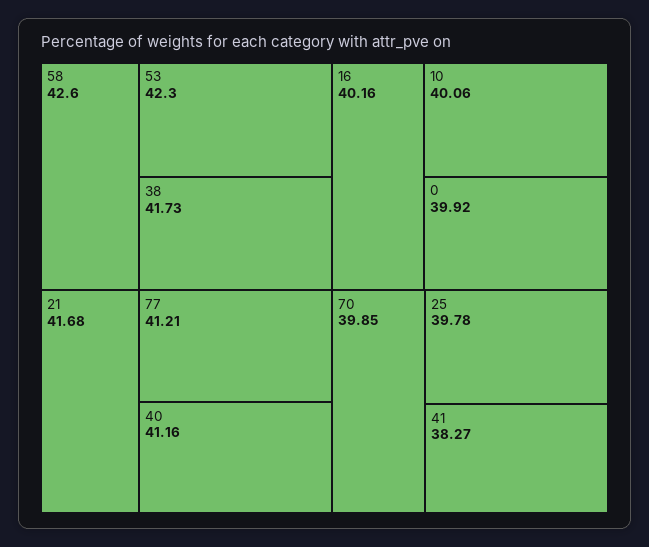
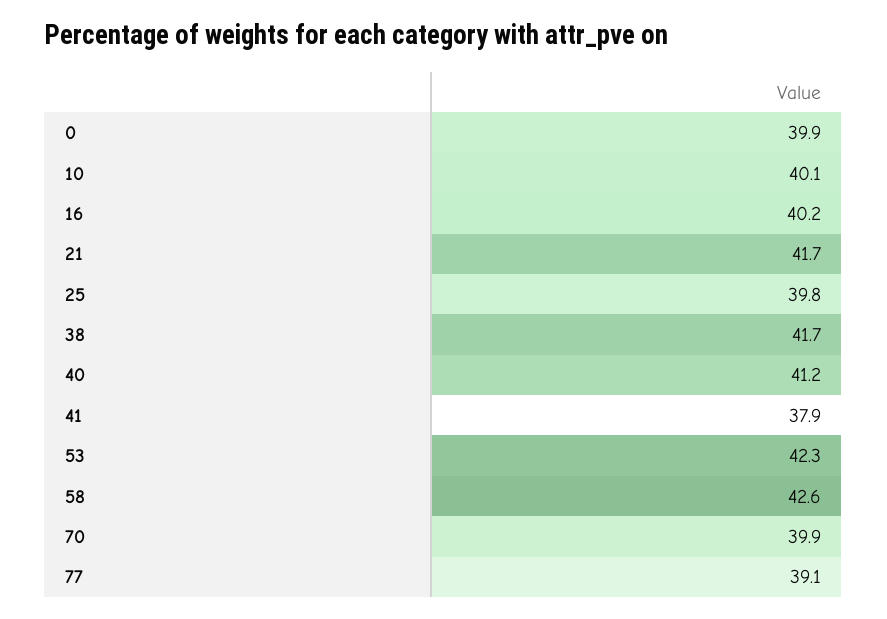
77: 41.21 -> 39.1
41: 38.27 -> 37.9

